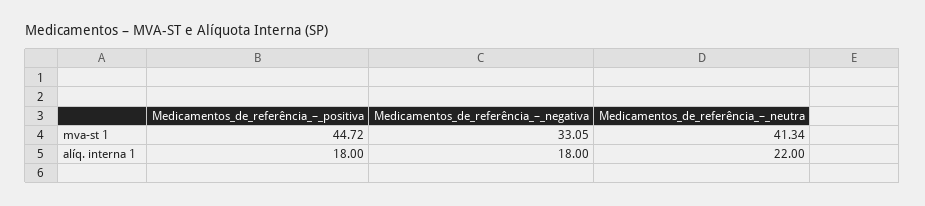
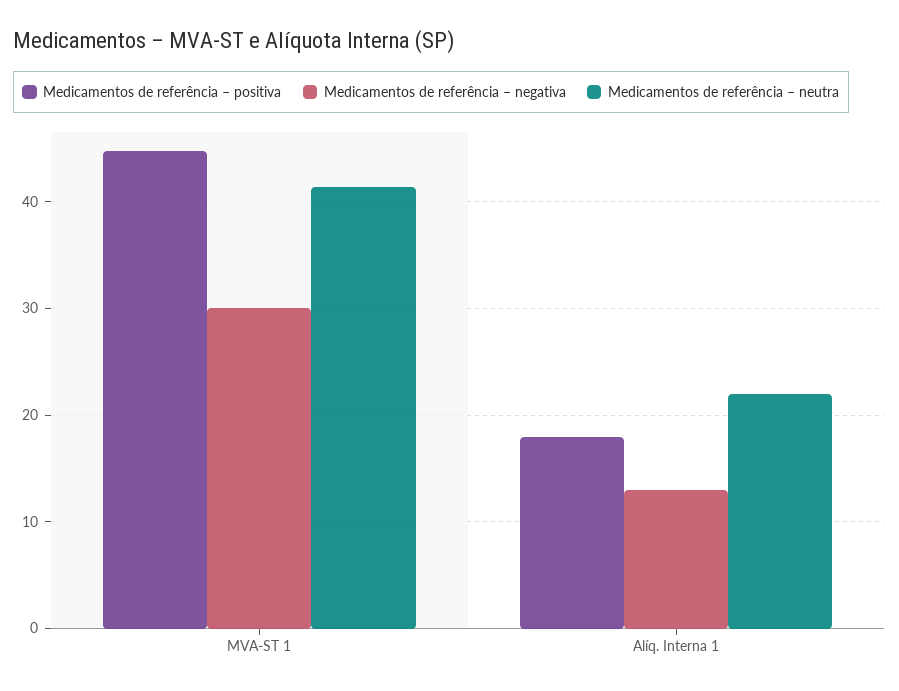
Medicamentos_de_referência_–_negativa, mva-st 1: 33.05 -> 30
Medicamentos_de_referência_–_negativa, alíq. interna 1: 18 -> 13

